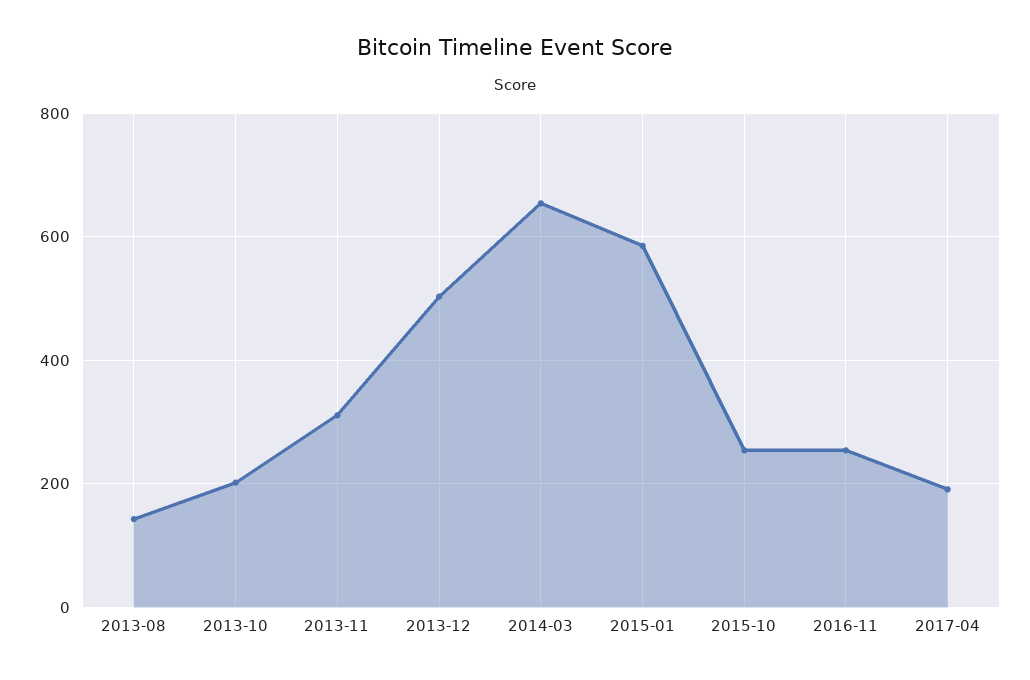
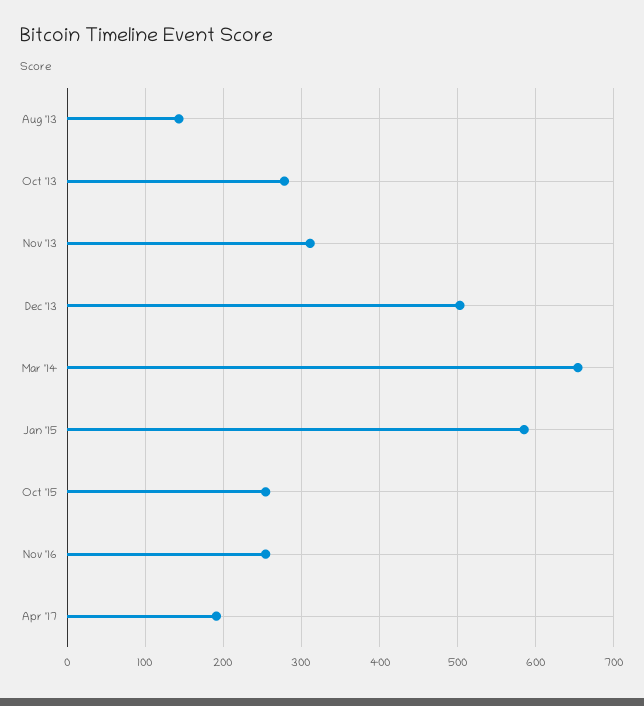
2013-10: 200 -> 280

